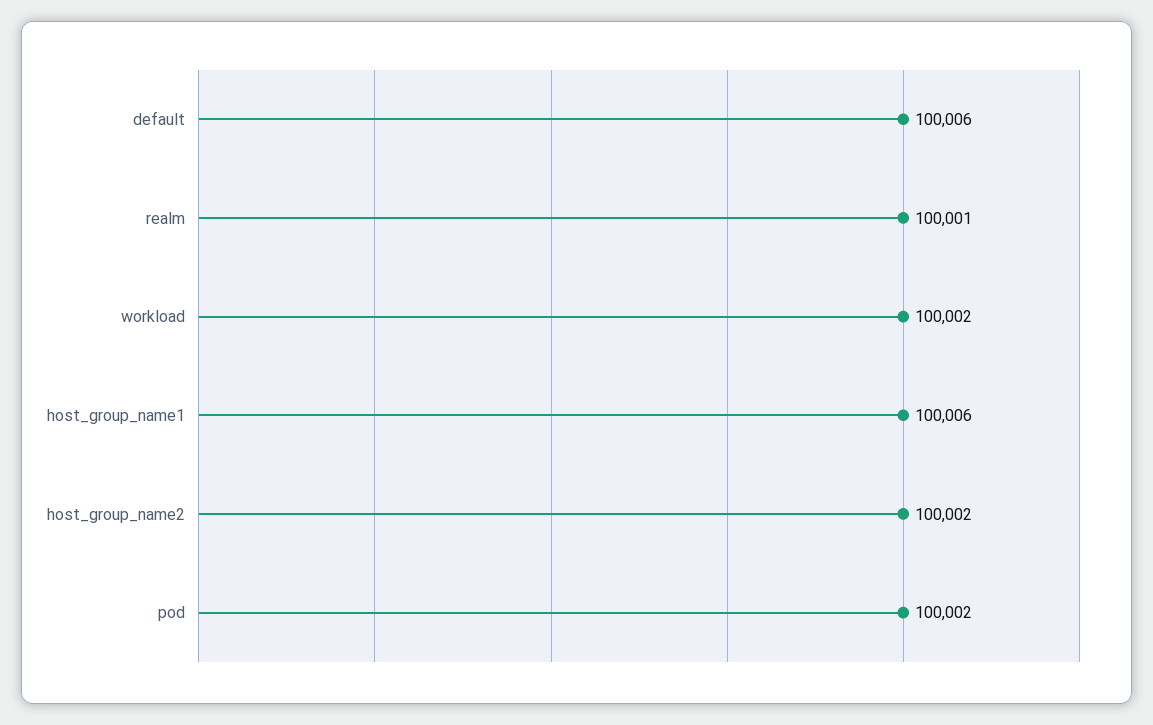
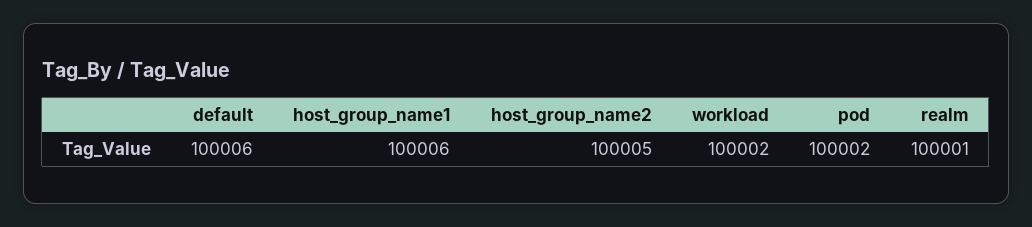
host_group_name2: 100002 -> 100005

